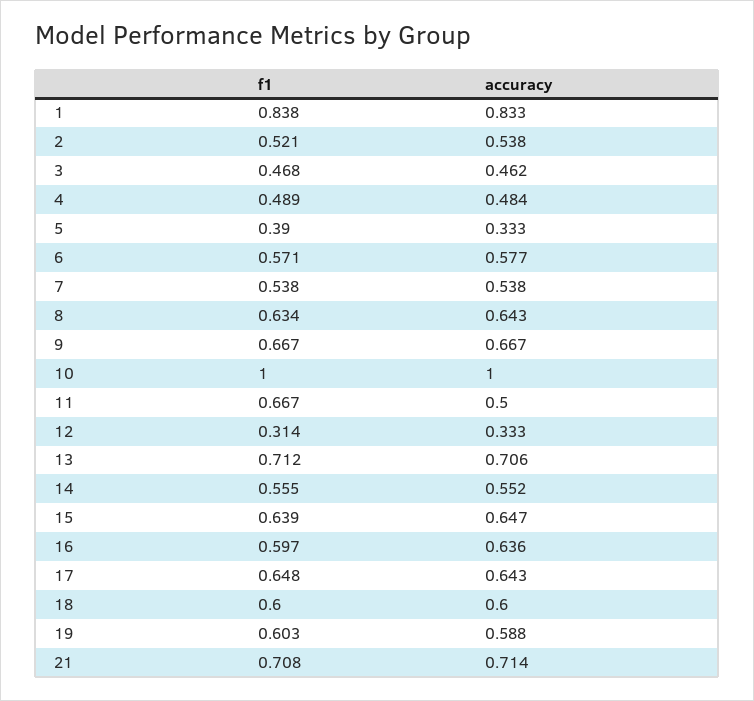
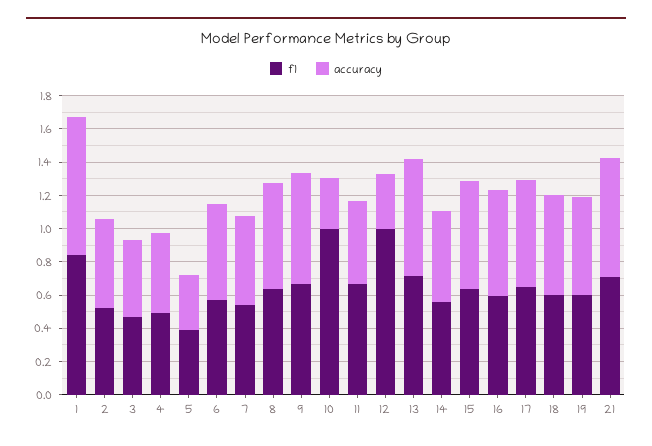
accuracy, 10: 1 -> 0.3
f1, 12: 0.314 -> 1

